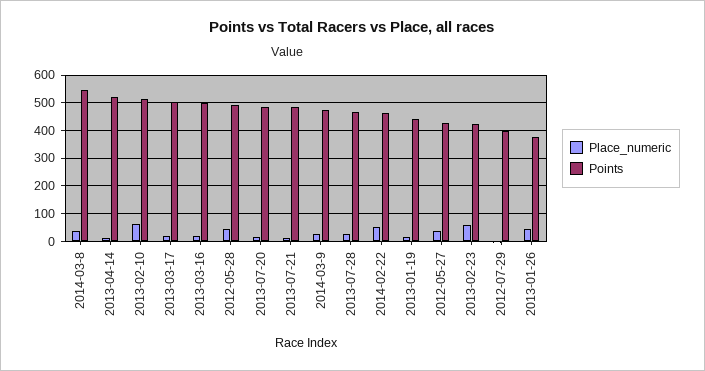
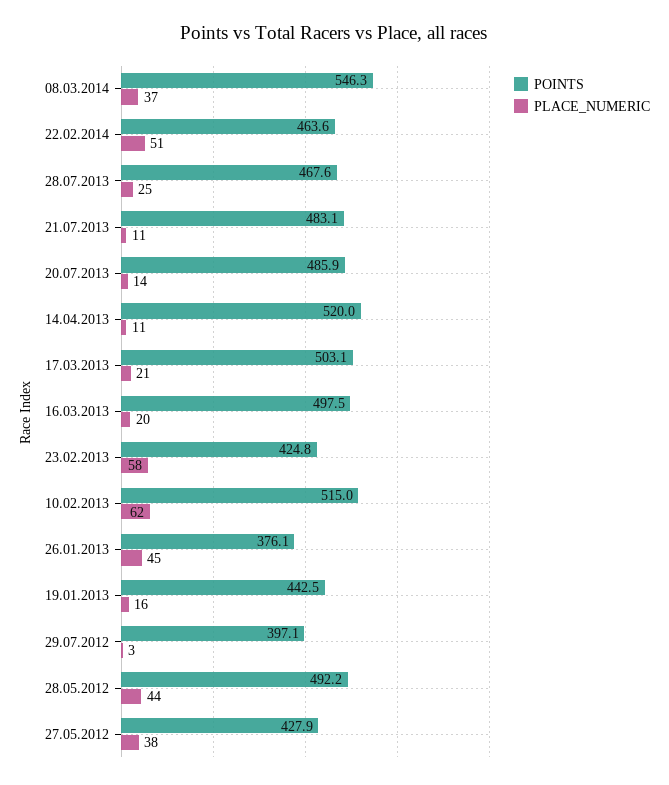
Place_numeric, 2014-03-9: 25 -> none
Points, 2014-03-9: 475 -> none

